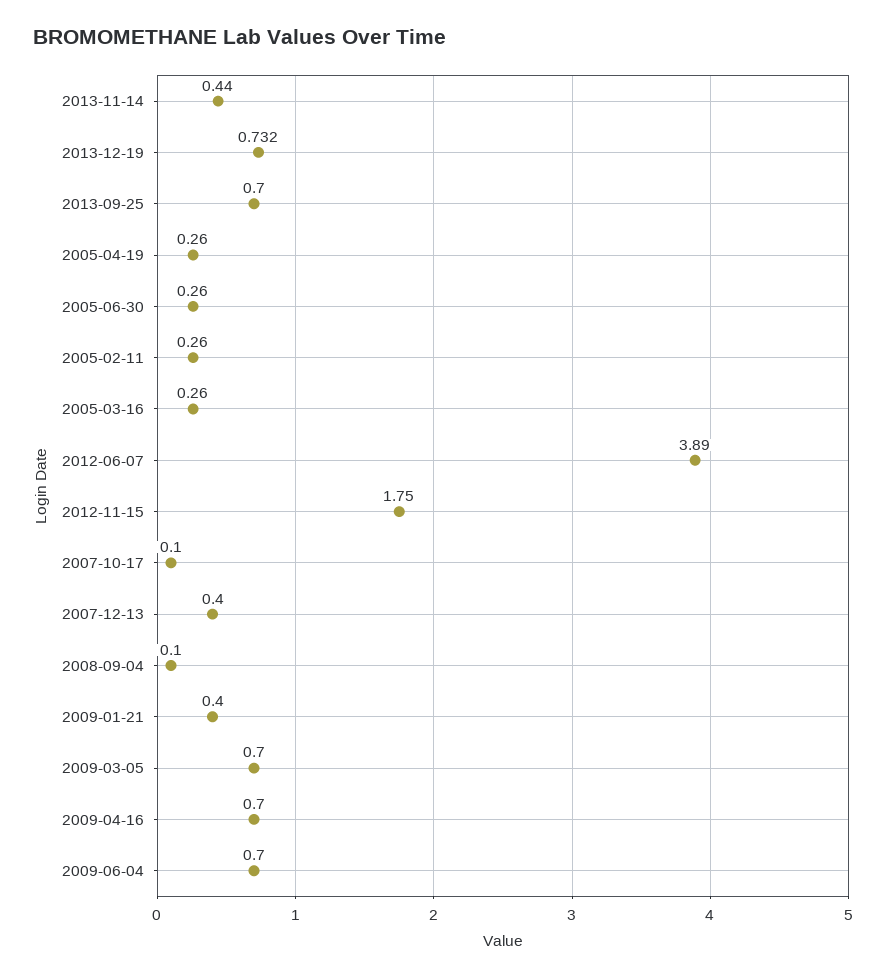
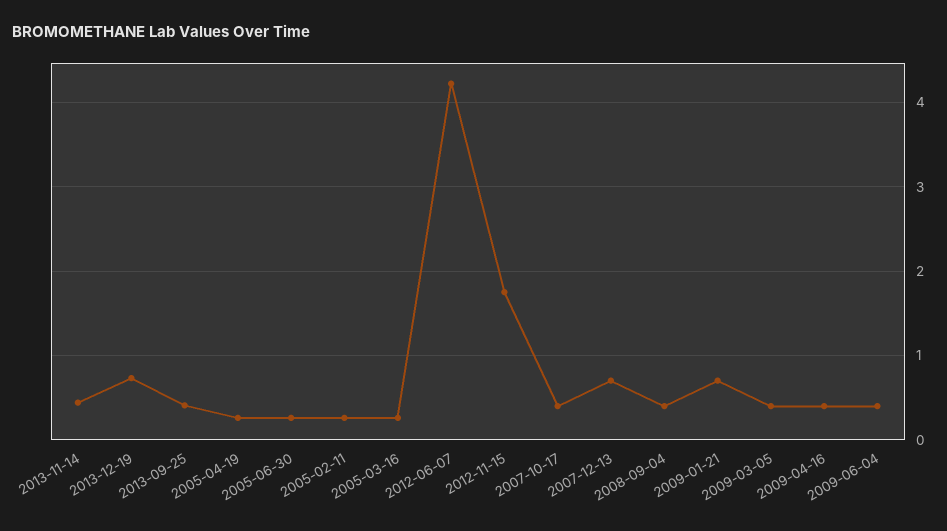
2013-09-25: 0.7 -> 0.4
2012-06-07: 3.89 -> 4.2
2007-10-17: 0.1 -> 0.4
2007-12-13: 0.4 -> 0.7
2008-09-04: 0.1 -> 0.4
2009-01-21: 0.4 -> 0.7
2009-03-05: 0.7 -> 0.4
2009-04-16: 0.7 -> 0.4
2009-06-04: 0.7 -> 0.4

